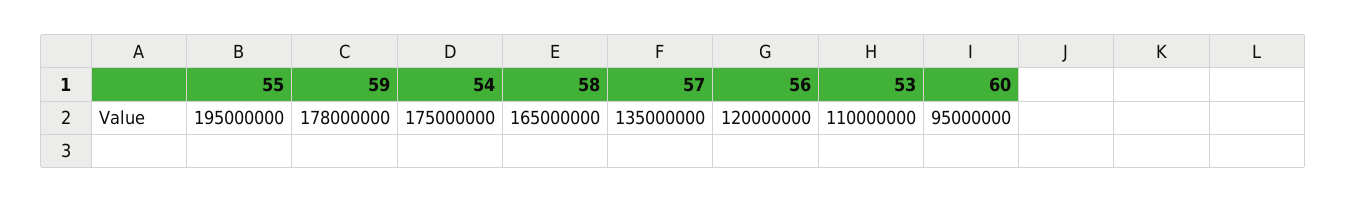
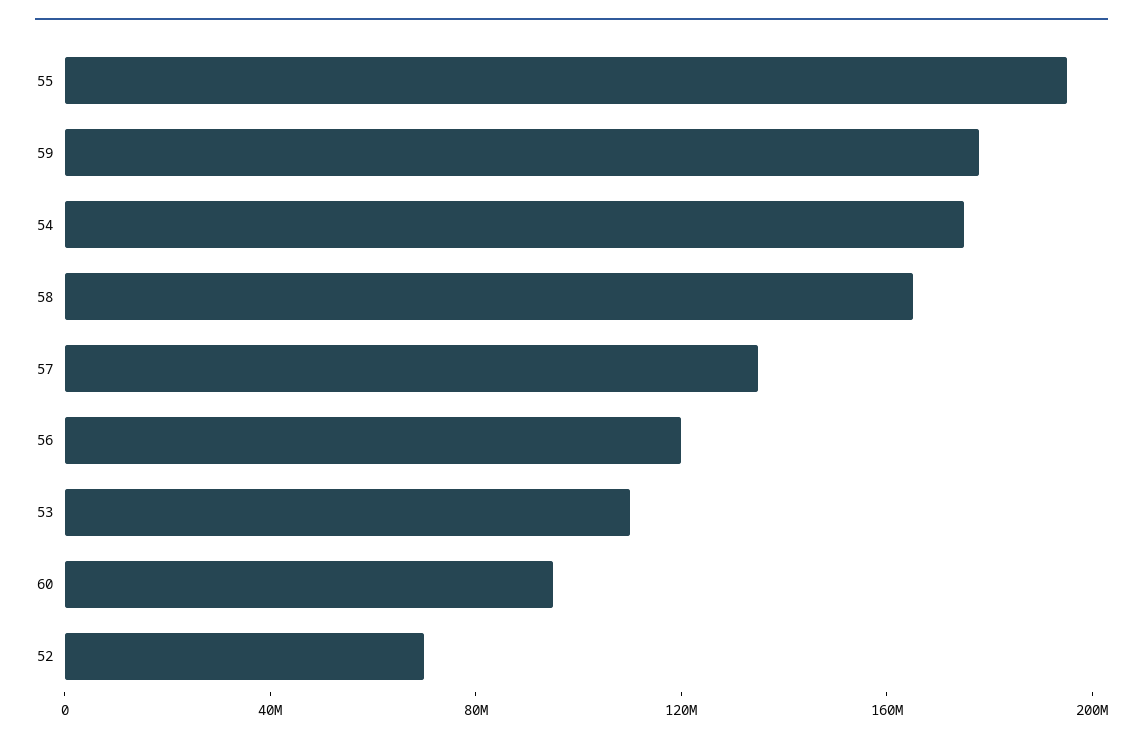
52: none -> 70000000

